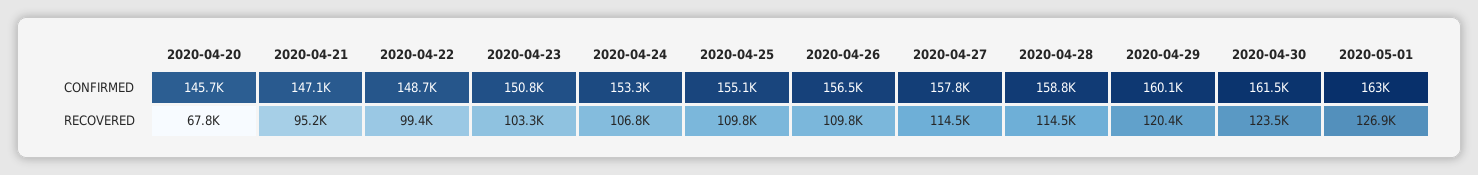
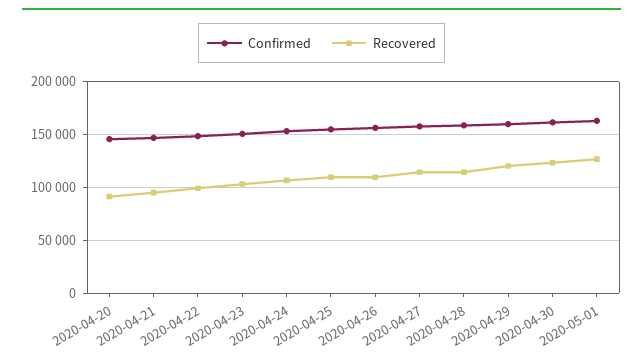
RECOVERED, 2020-04-20: 67800 -> 90000

